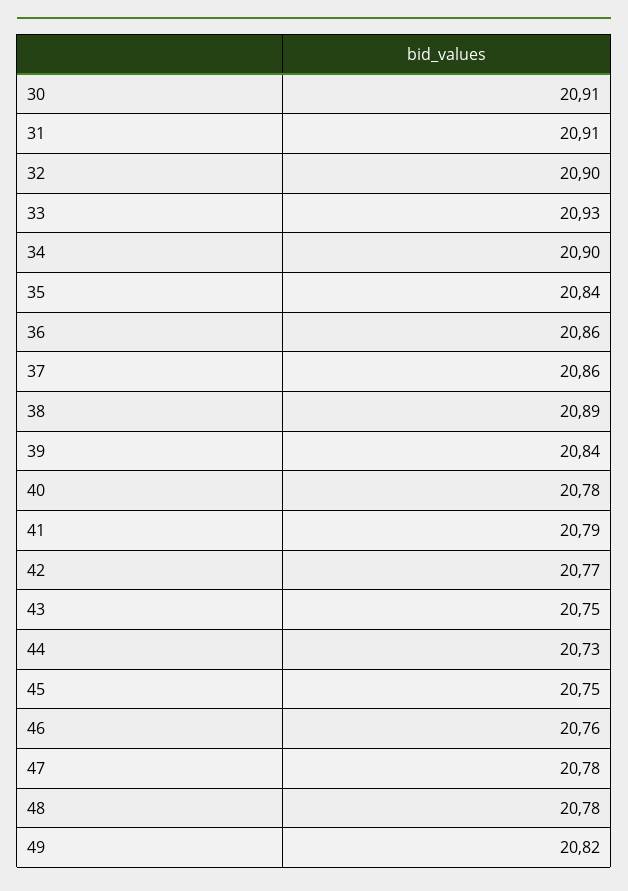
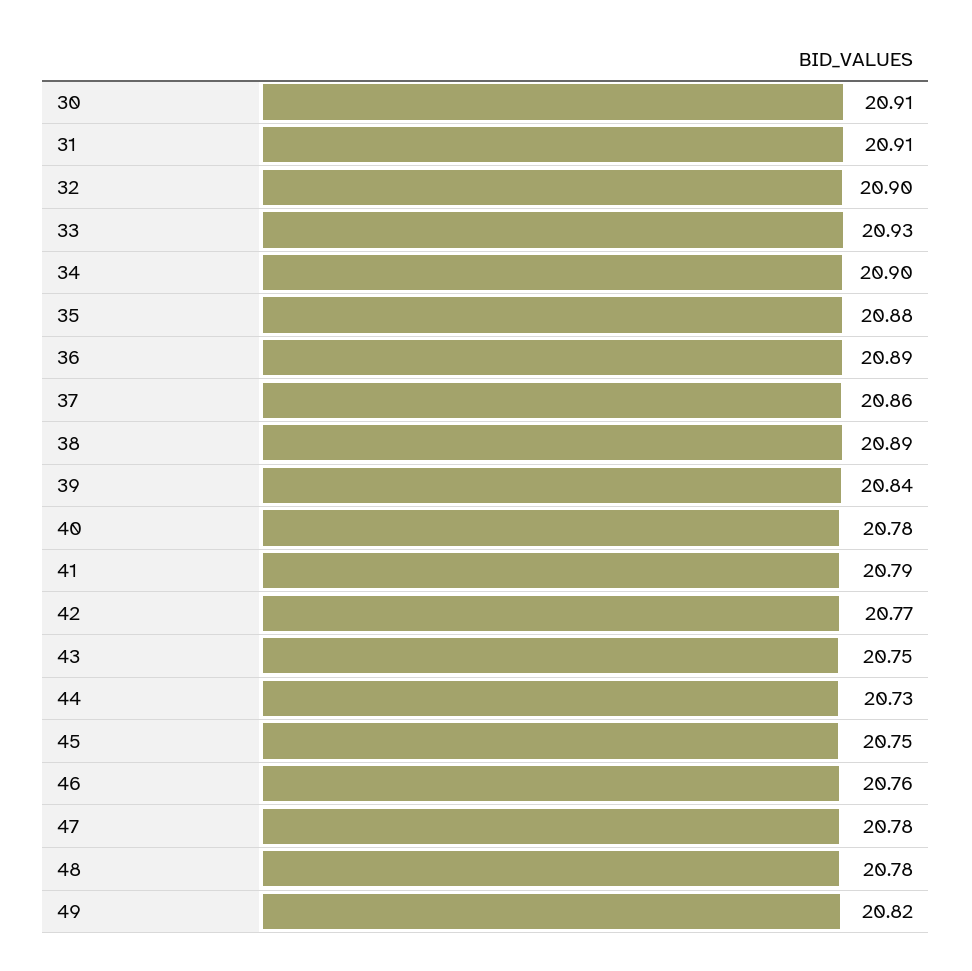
35: 20.84 -> 20.88
36: 20.86 -> 20.89

